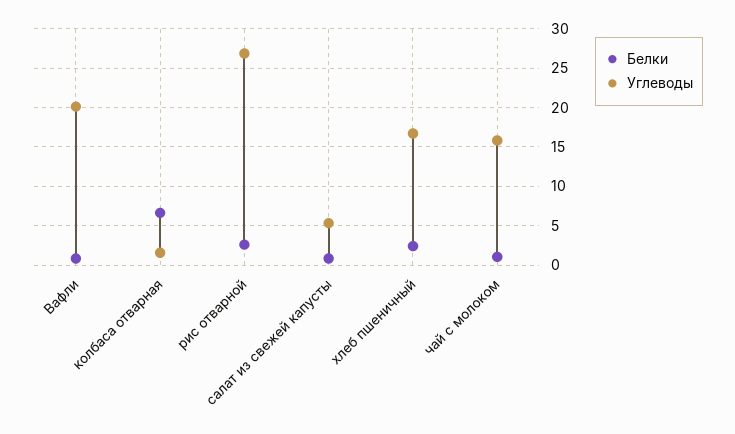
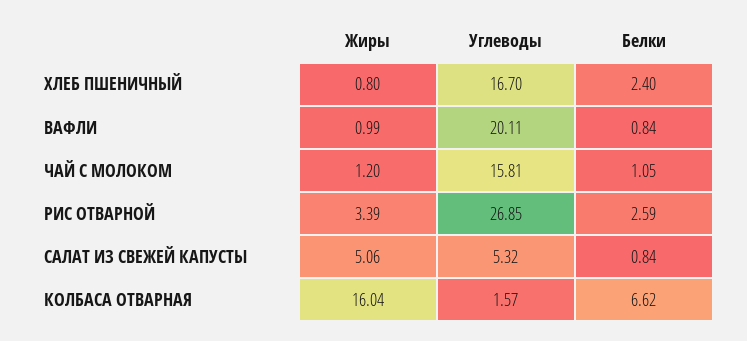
Жиры, хлеб пшеничный: none -> 0.8
Жиры, Вафли: none -> 0.99
Жиры, чай с молоком: none -> 1.2
Жиры, рис отварной: none -> 3.39
Жиры, салат из свежей капусты: none -> 5.06
Жиры, колбаса отварная: none -> 16.04

